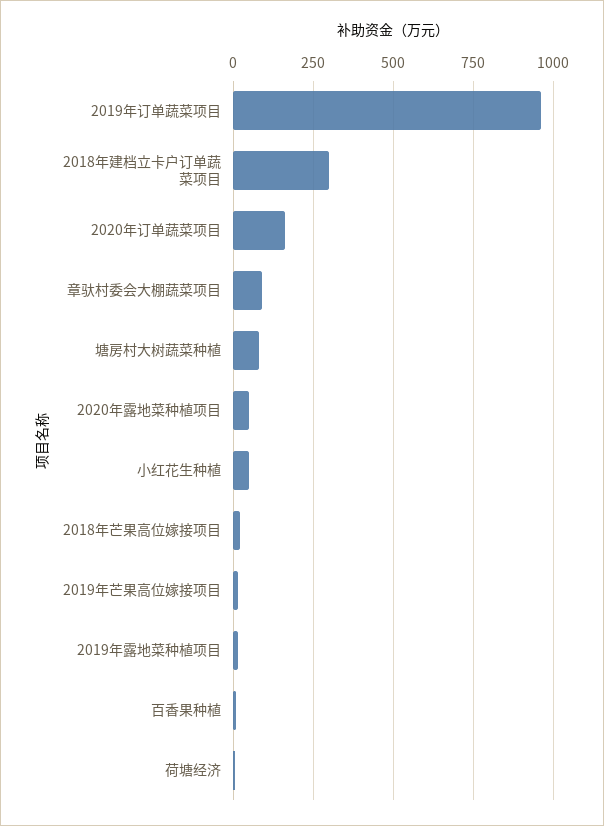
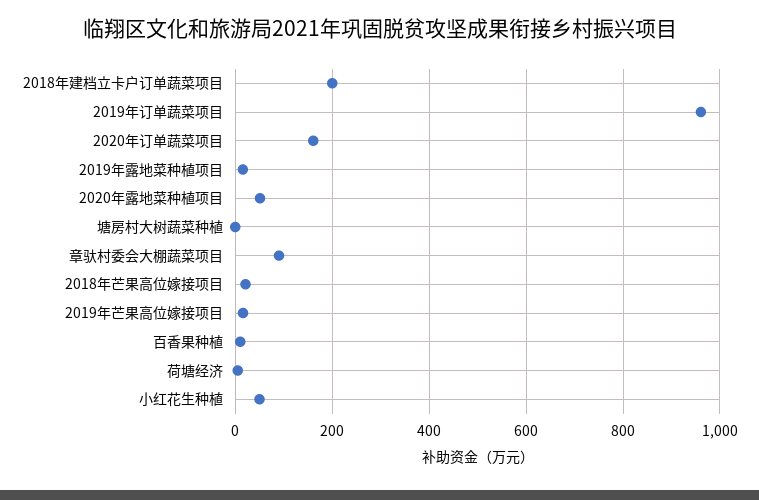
2018年建档立卡户订单蔬菜项目: 300 -> 200
塘房村大树蔬菜种植: 75 -> 0

